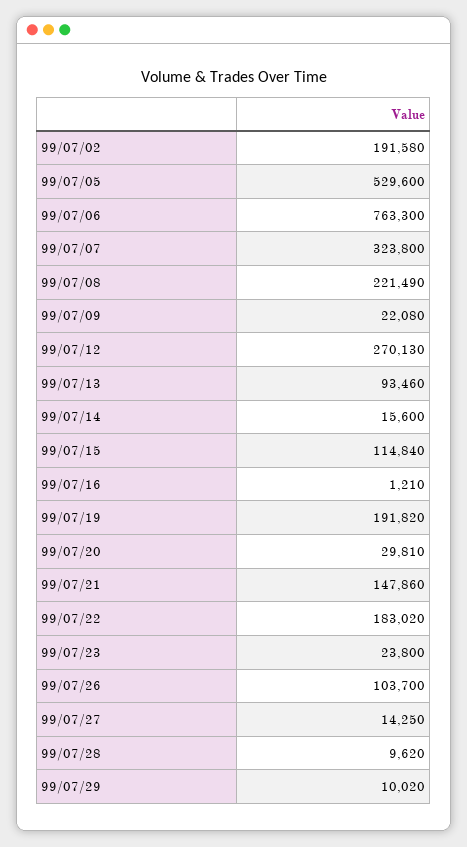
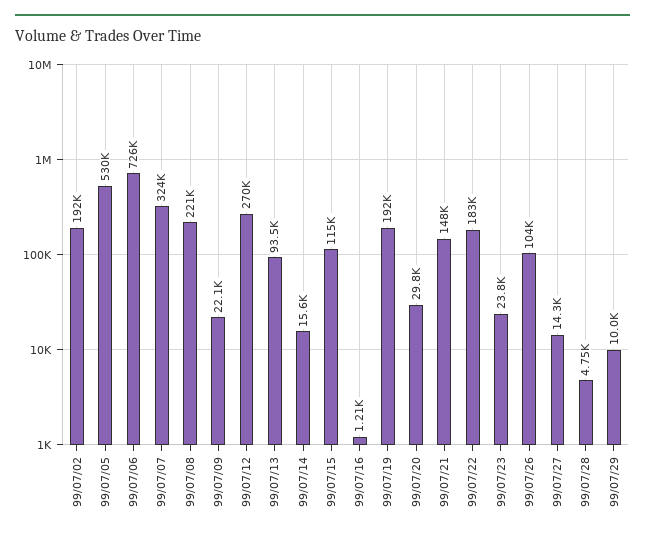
99/07/06: 763300 -> 726000
99/07/28: 9620 -> 4750

